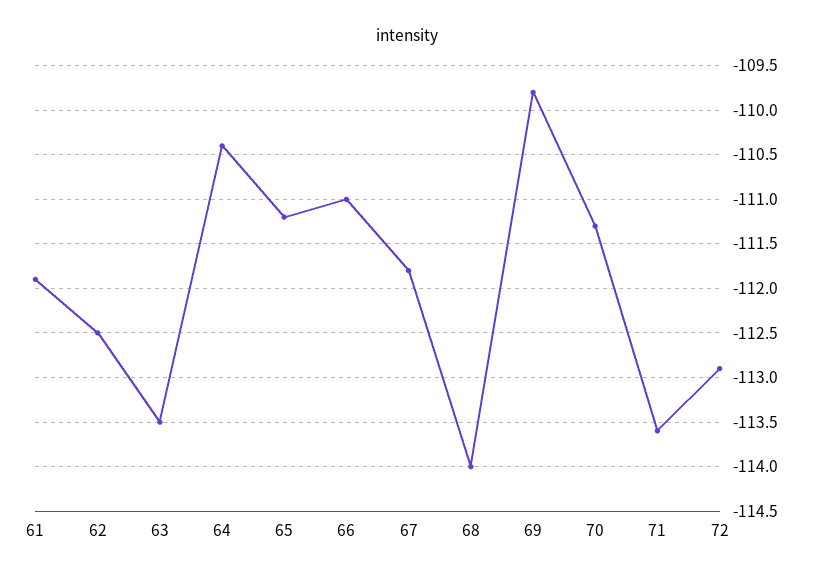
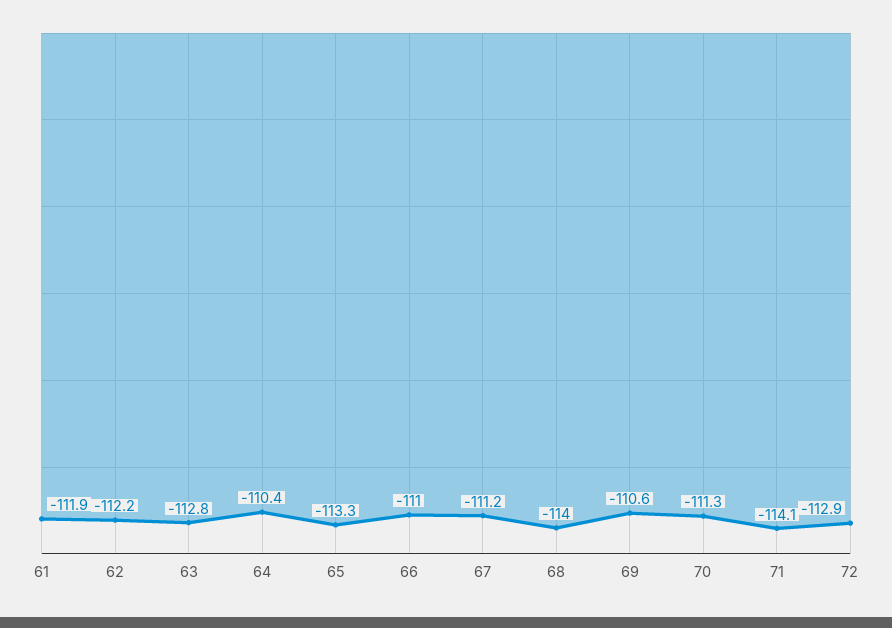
62: -112.5 -> -112.2
63: -113.5 -> -112.8
65: -111.2 -> -113.3
67: -111.8 -> -111.2
69: -109.8 -> -110.6
71: -113.6 -> -114.1

